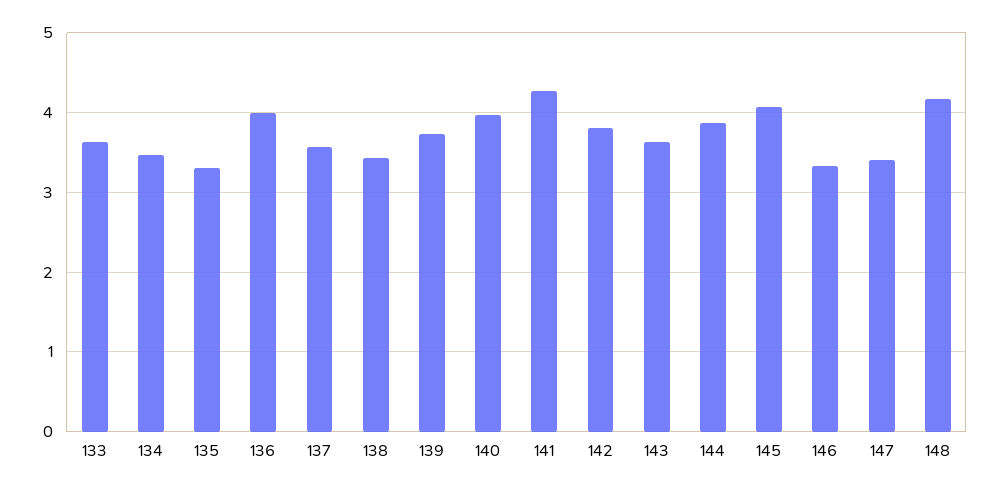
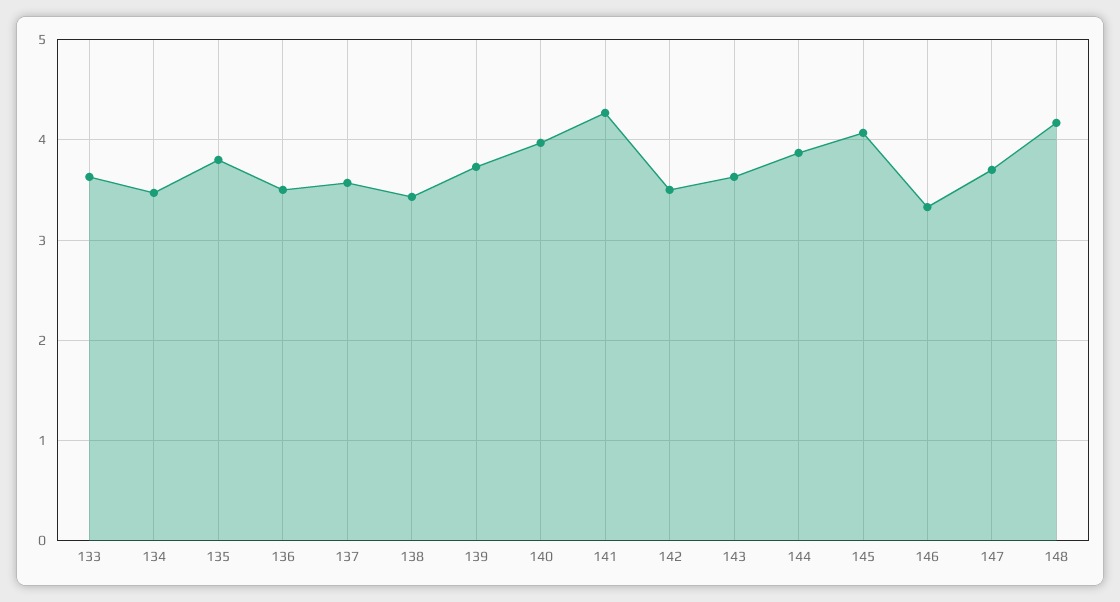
135: 3.3 -> 3.8
136: 4 -> 3.5
142: 3.8 -> 3.5
147: 3.4 -> 3.7

